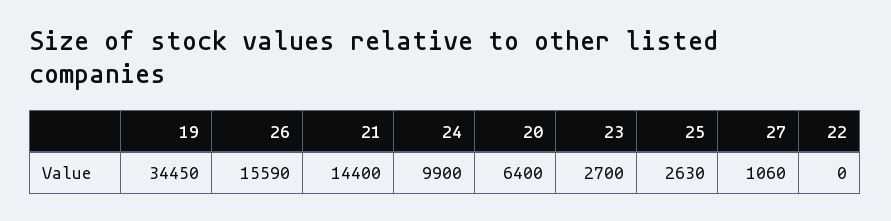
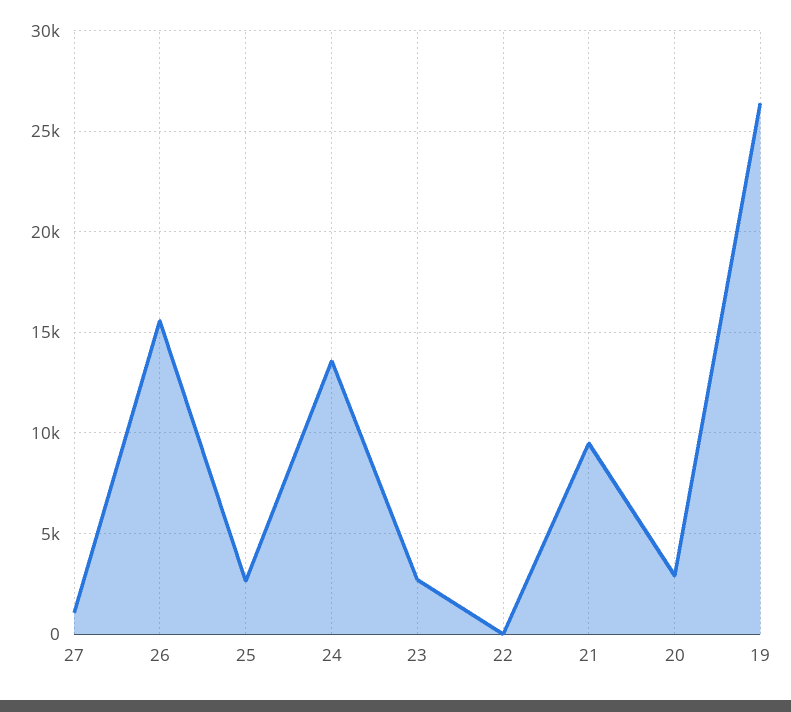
19: 34450 -> 26500
21: 14400 -> 9500
24: 9900 -> 13500
20: 6400 -> 3000

